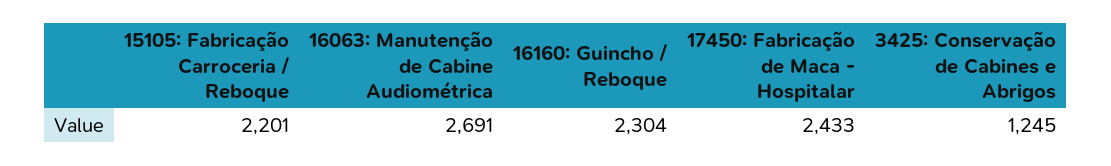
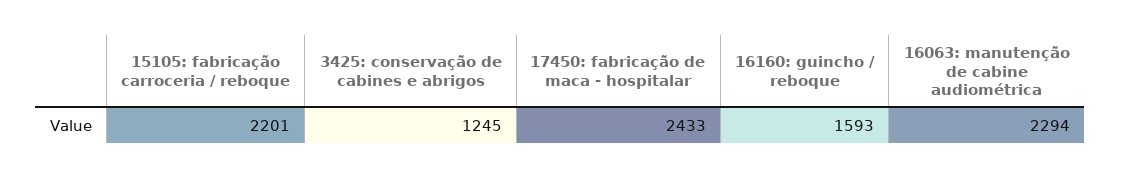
16063: Manutenção de Cabine Audiométrica: 2691 -> 2294
16160: Guincho / Reboque: 2304 -> 1593

